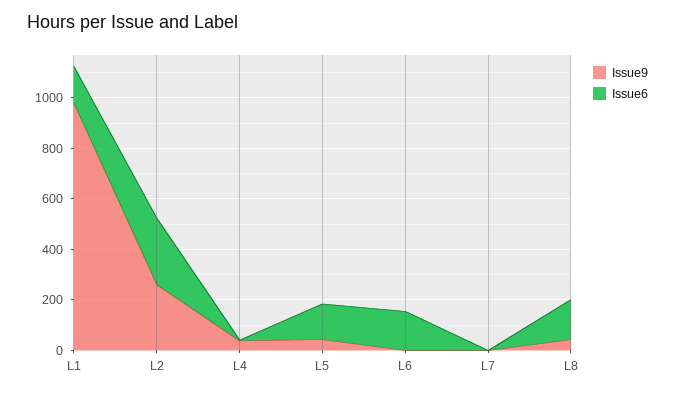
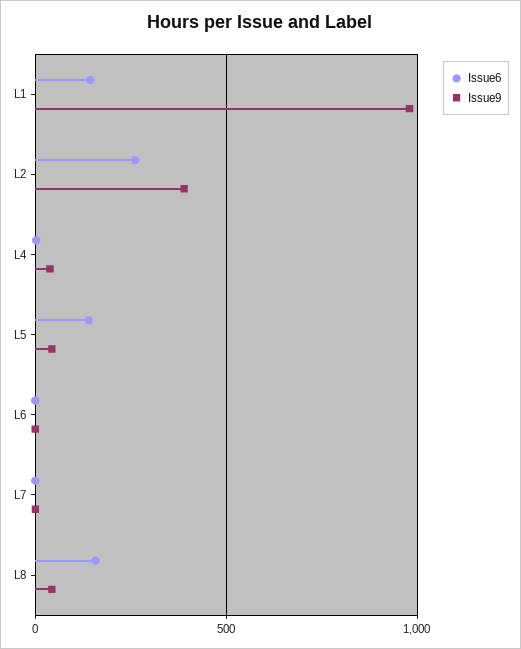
Issue9, L2: 250 -> 400
Issue6, L6: 150 -> 0

